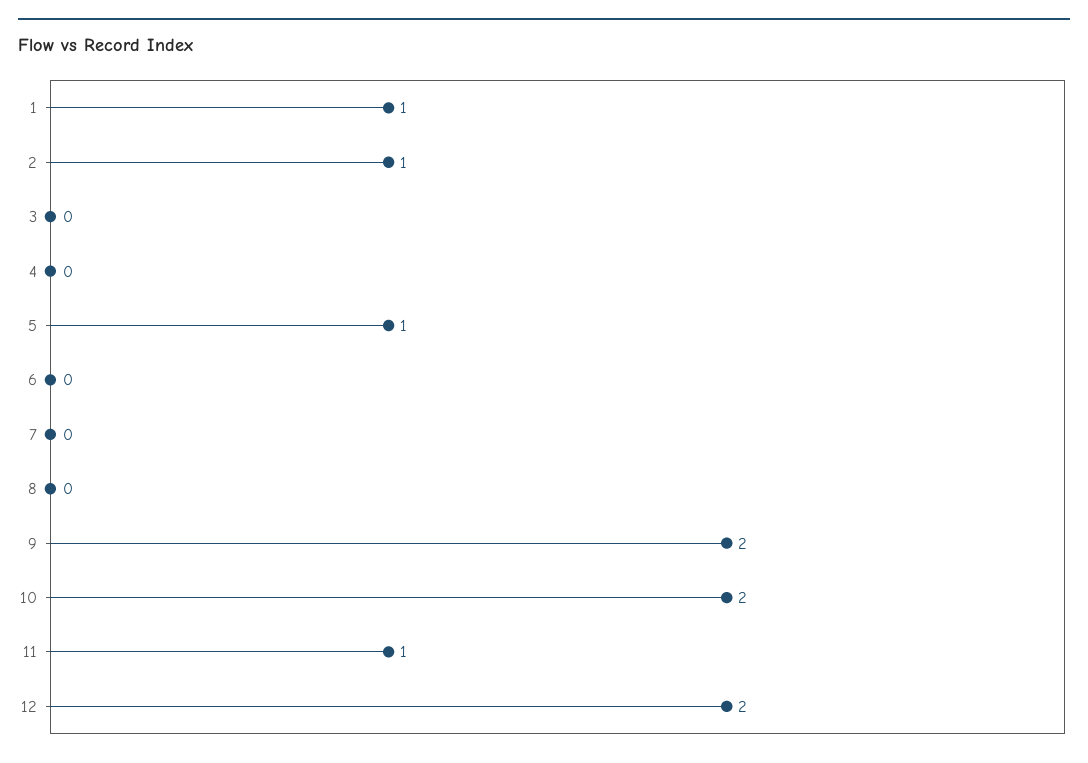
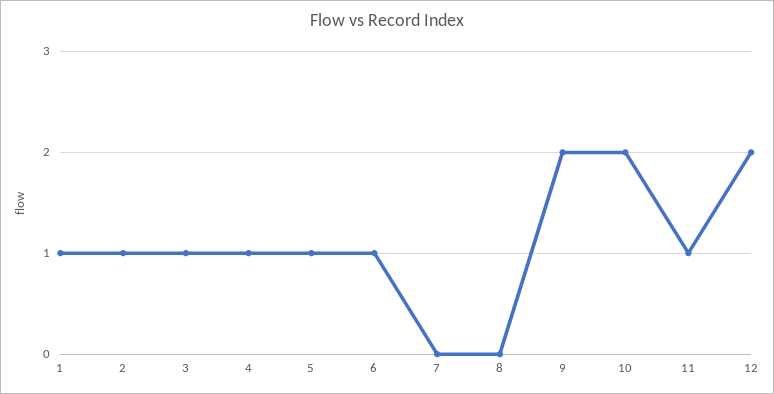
3: 0 -> 1
4: 0 -> 1
6: 0 -> 1

